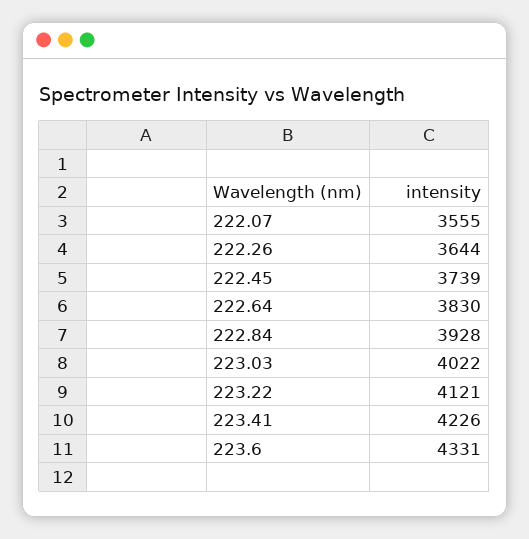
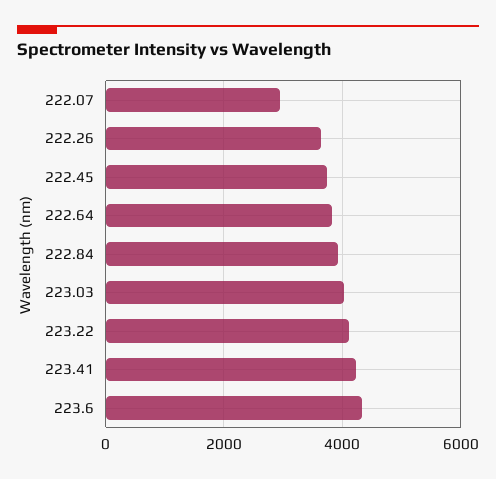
222.07: 3555 -> 3000

